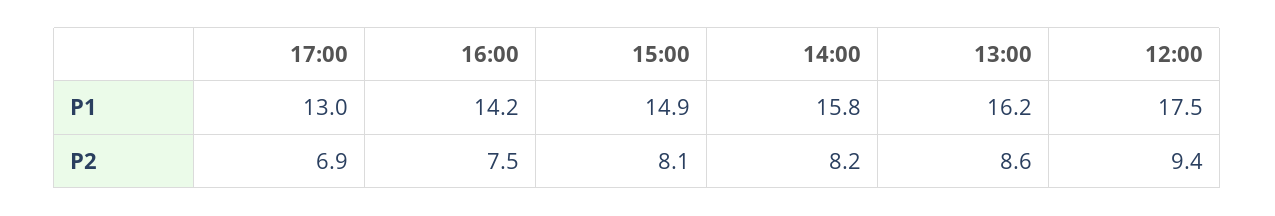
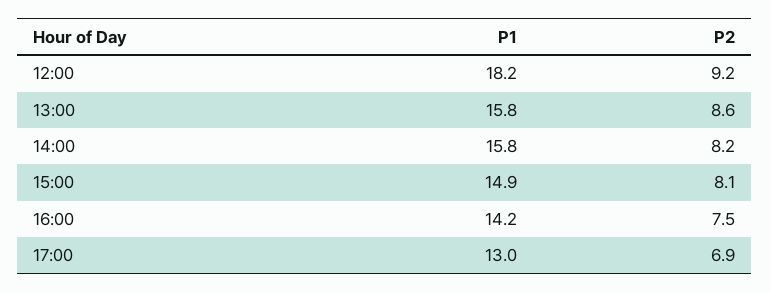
13:00, P1: 16.2 -> 15.8
12:00, P1: 17.5 -> 18.2
12:00, P2: 9.4 -> 9.2

